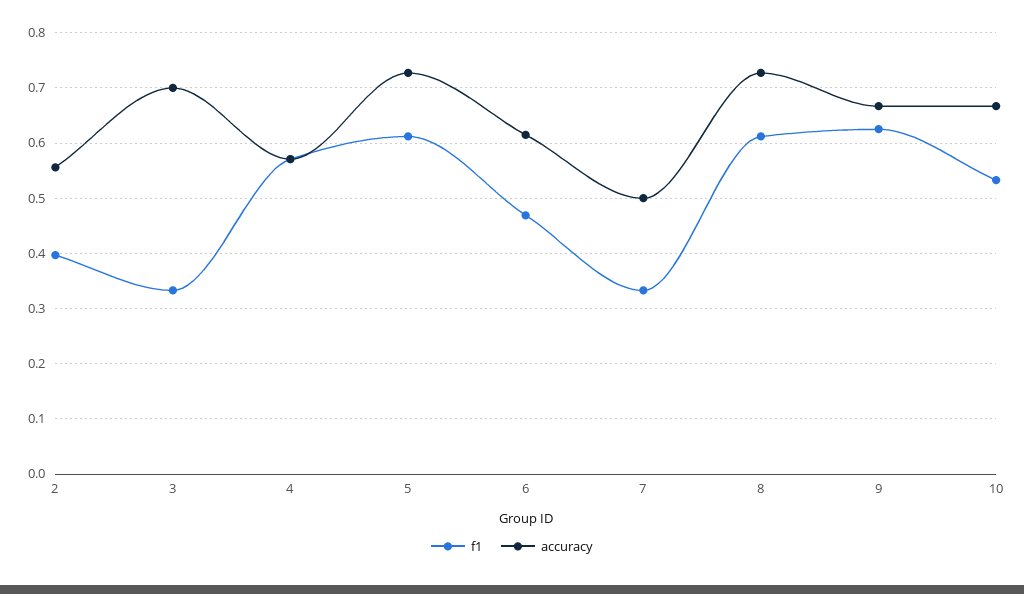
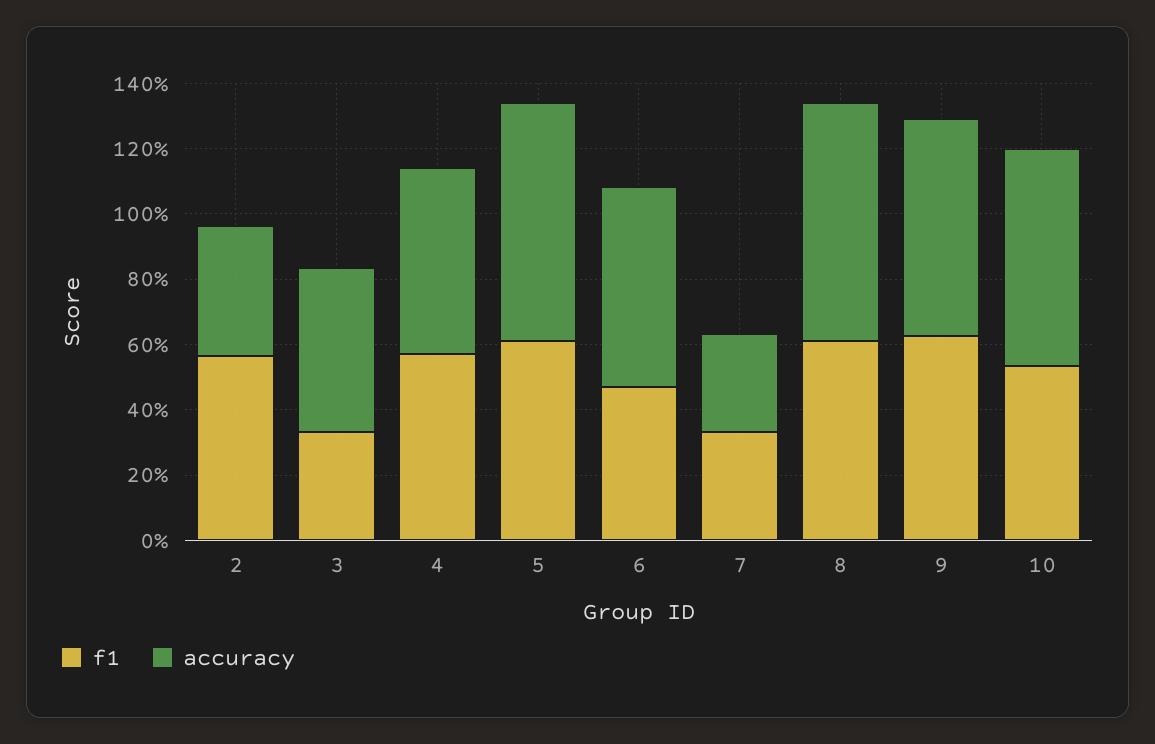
f1, 2: 0.4 -> 0.55
accuracy, 2: 0.56 -> 0.4
accuracy, 3: 0.7 -> 0.5
accuracy, 7: 0.5 -> 0.3

